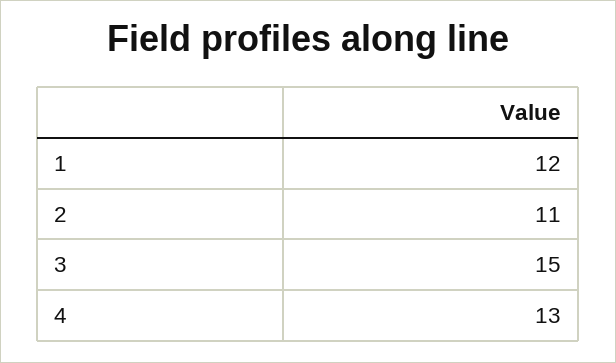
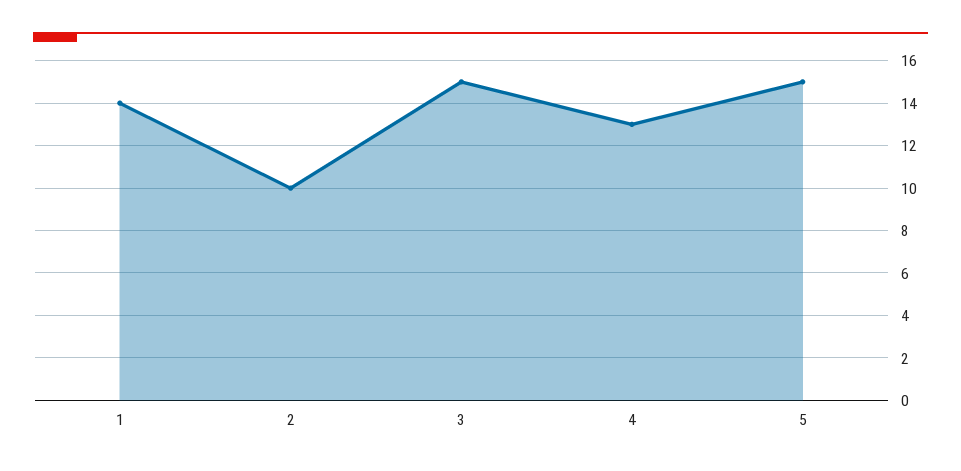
1: 12 -> 14
2: 11 -> 10
5: none -> 15

